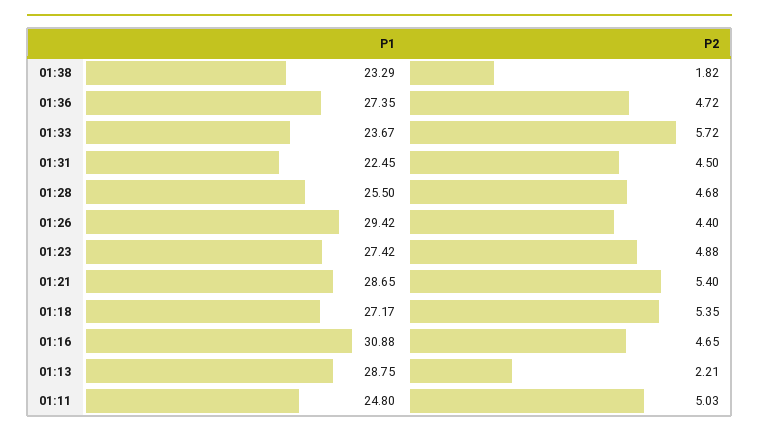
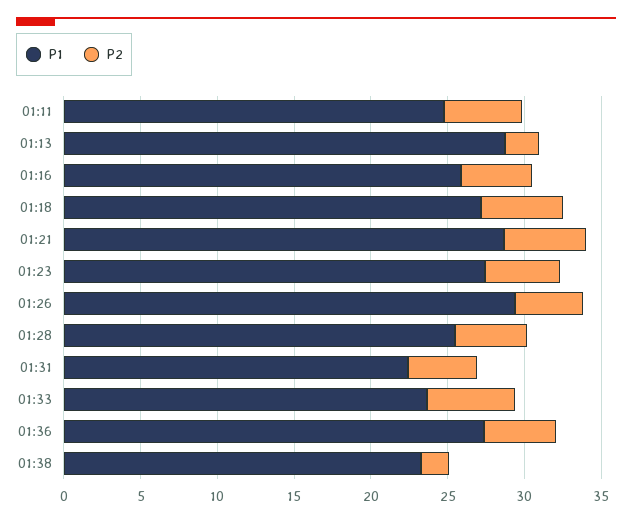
P1, 01:16: 30.88 -> 26

